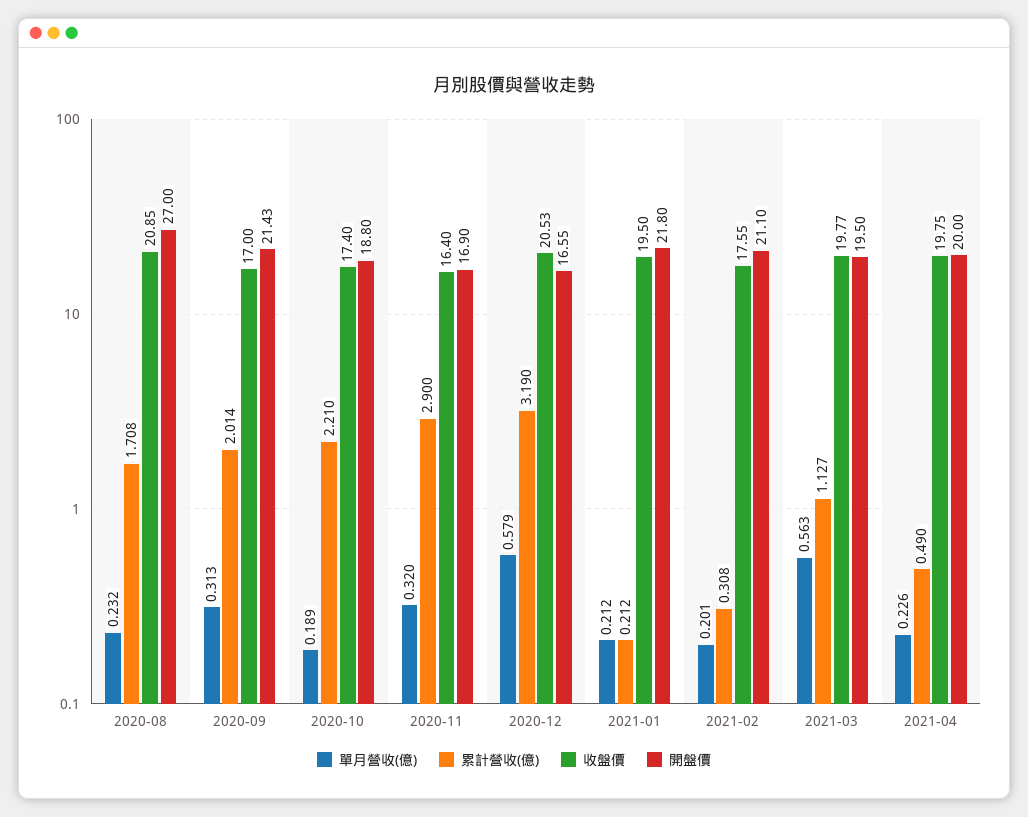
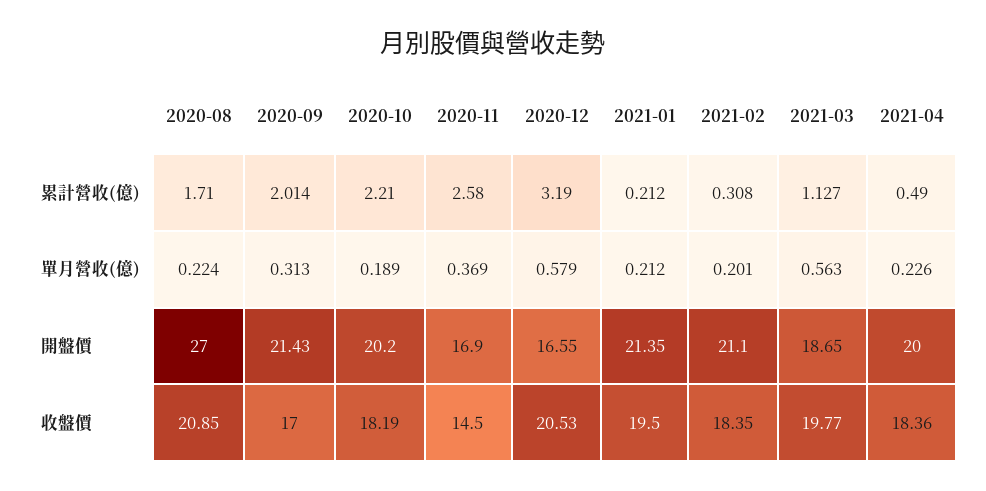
單月營收(億), 2020-08: 0.232 -> 0.224
累計營收(億), 2020-08: 1.708 -> 1.71
收盤價, 2020-10: 17.4 -> 18.19
開盤價, 2020-10: 18.8 -> 20.2
單月營收(億), 2020-11: 0.32 -> 0.369
累計營收(億), 2020-11: 2.9 -> 2.58
收盤價, 2020-11: 16.4 -> 14.5
開盤價, 2021-01: 21.8 -> 21.35
收盤價, 2021-02: 17.55 -> 18.35
開盤價, 2021-03: 19.5 -> 18.65
收盤價, 2021-04: 19.75 -> 18.36

